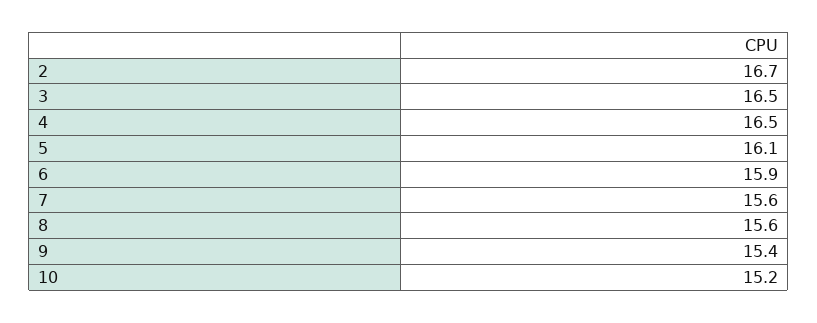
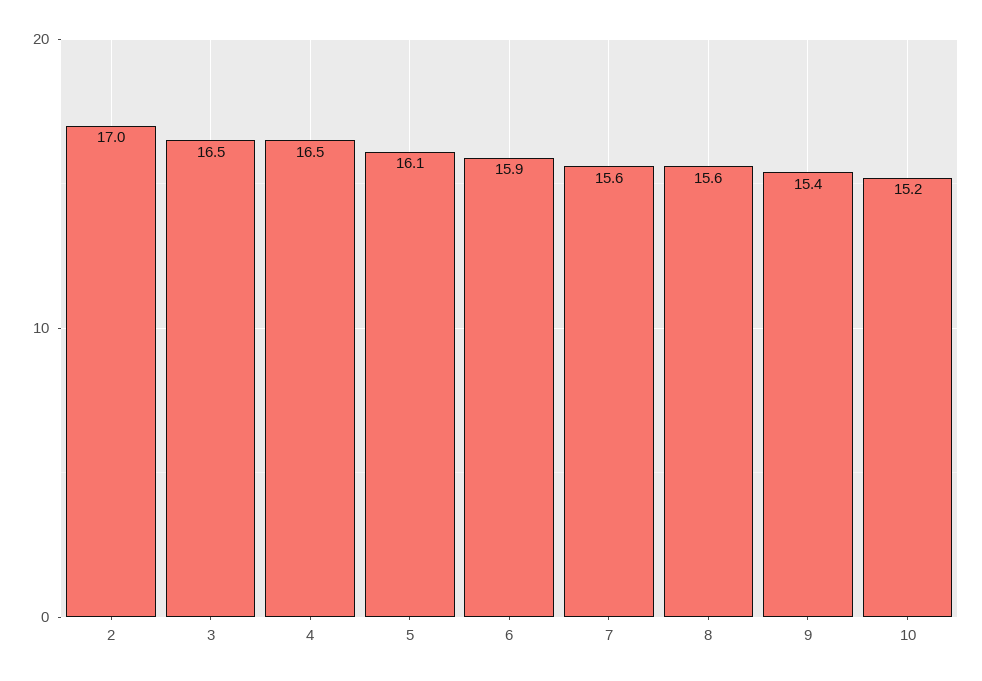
2: 16.7 -> 17

